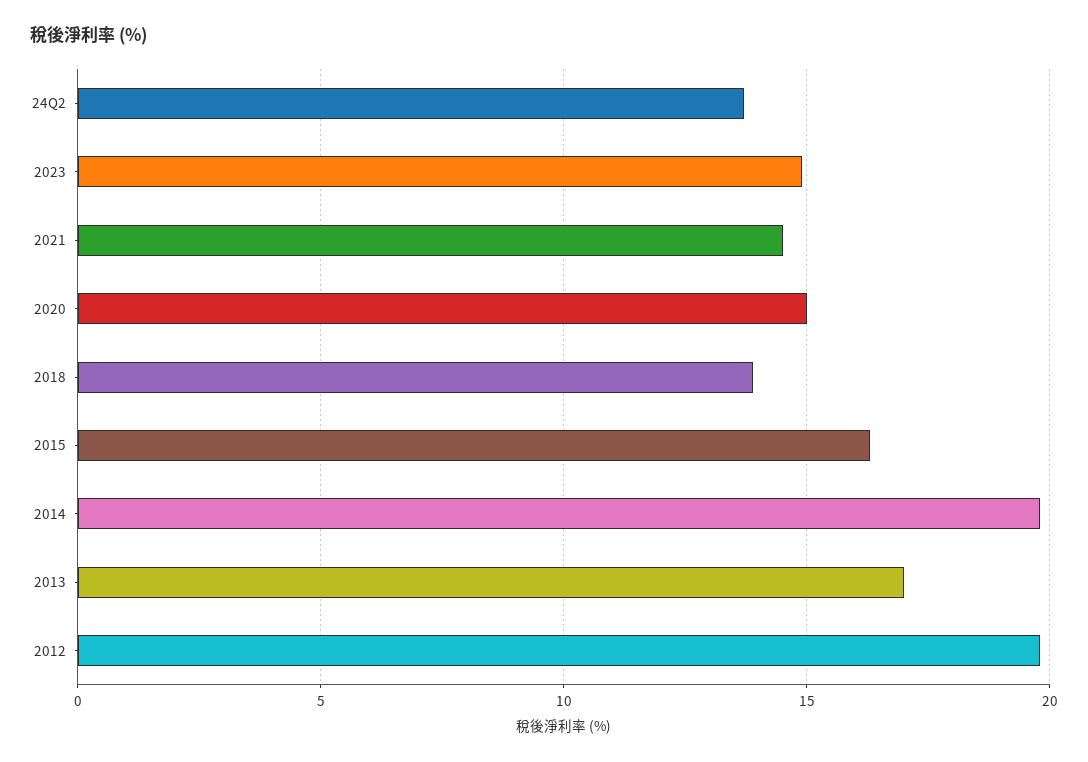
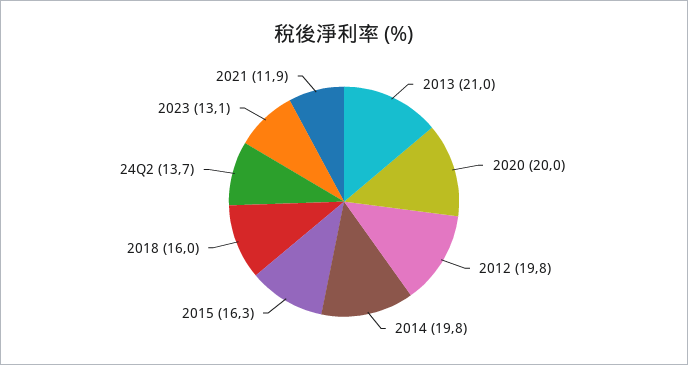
2023: 15 -> 13.1
2021: 14.5 -> 11.9
2020: 15 -> 20
2018: 14 -> 16
2013: 17 -> 21

